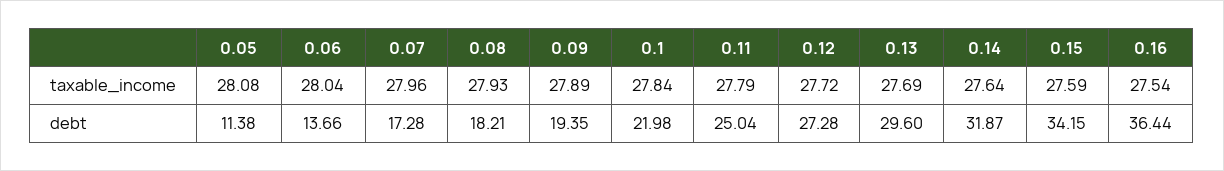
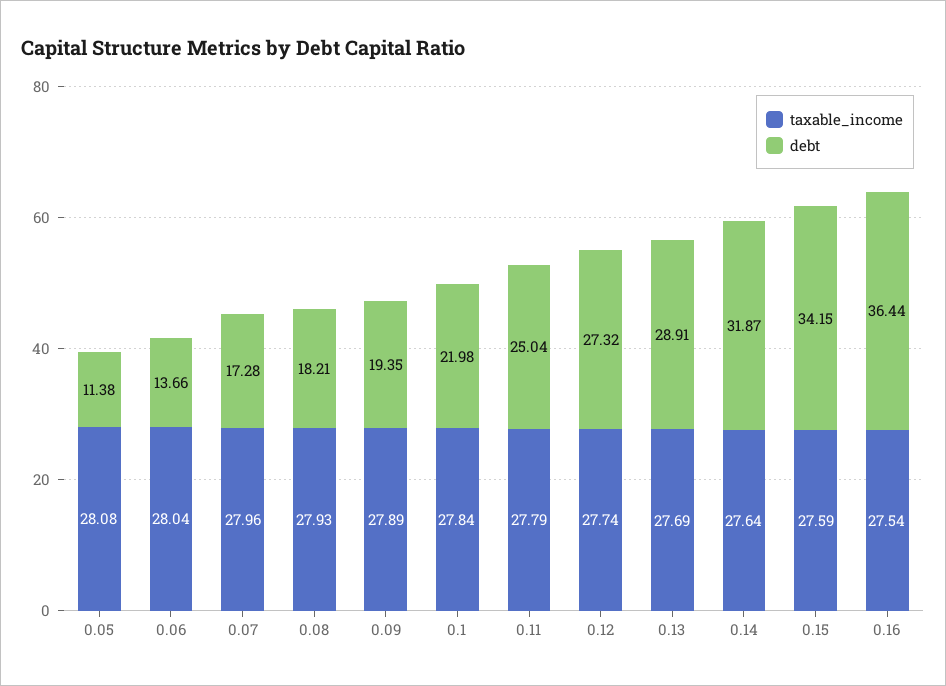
taxable_income, 0.12: 27.72 -> 27.74
debt, 0.12: 27.28 -> 27.32
debt, 0.13: 29.6 -> 28.91

